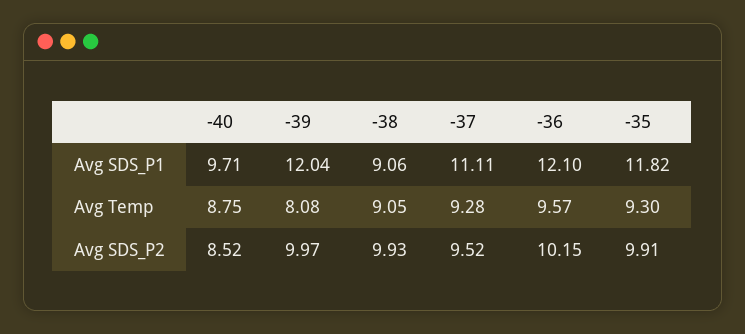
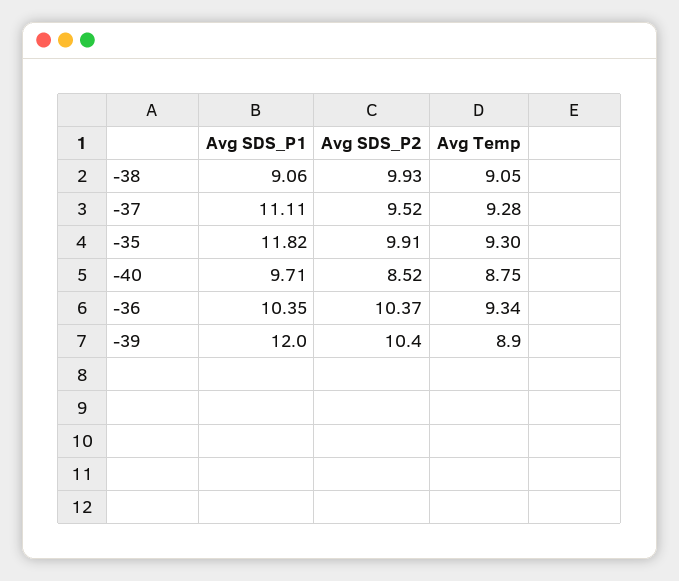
-36, Avg SDS_P1: 12.1 -> 10.35
-39, Avg Temp: 8.08 -> 8.9
-36, Avg Temp: 9.57 -> 9.34
-39, Avg SDS_P2: 9.97 -> 10.4
-36, Avg SDS_P2: 10.15 -> 10.37

